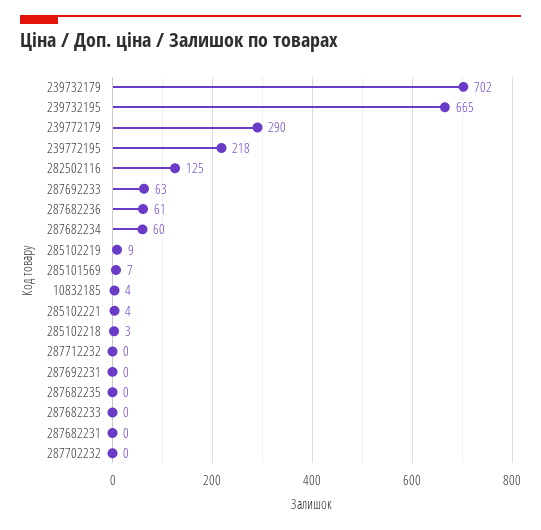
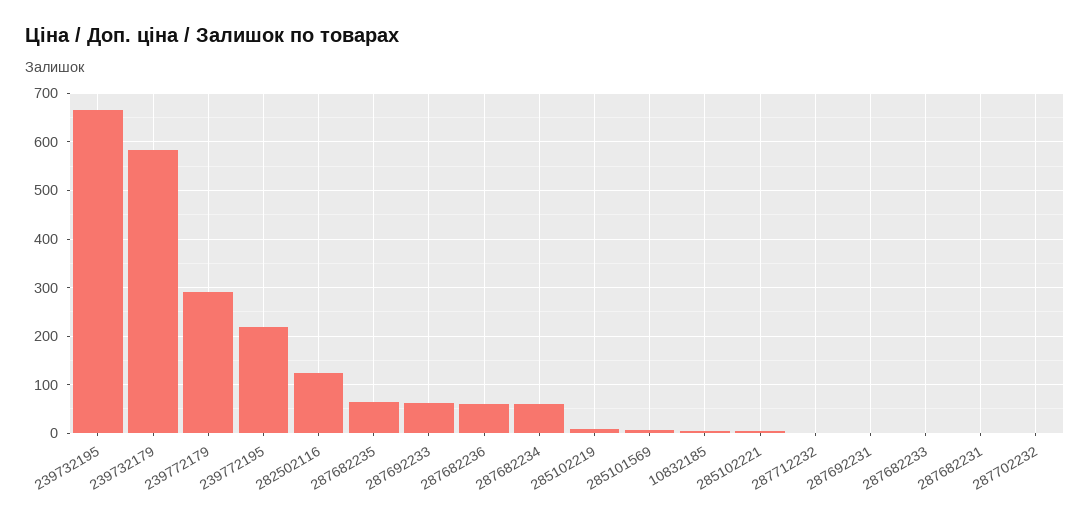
239732179: 702 -> 580
285102218: 3 -> none
287682235: 0 -> 60

